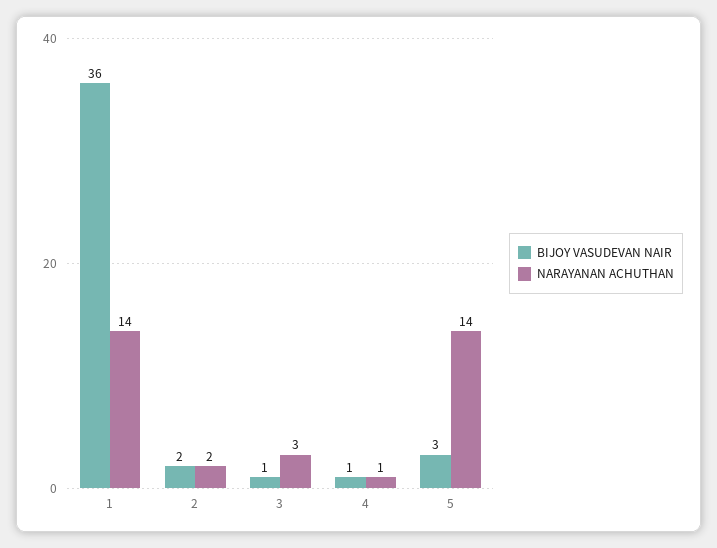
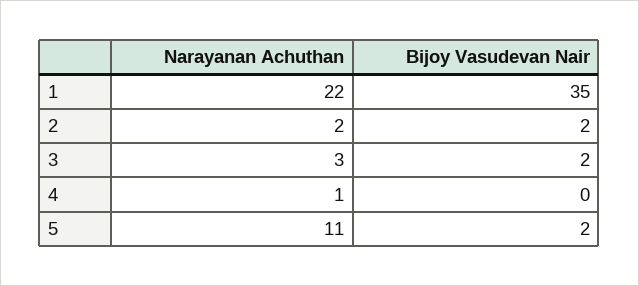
BIJOY VASUDEVAN NAIR, 1: 36 -> 35
NARAYANAN ACHUTHAN, 1: 14 -> 22
BIJOY VASUDEVAN NAIR, 3: 1 -> 2
BIJOY VASUDEVAN NAIR, 4: 1 -> 0
BIJOY VASUDEVAN NAIR, 5: 3 -> 2
NARAYANAN ACHUTHAN, 5: 14 -> 11

